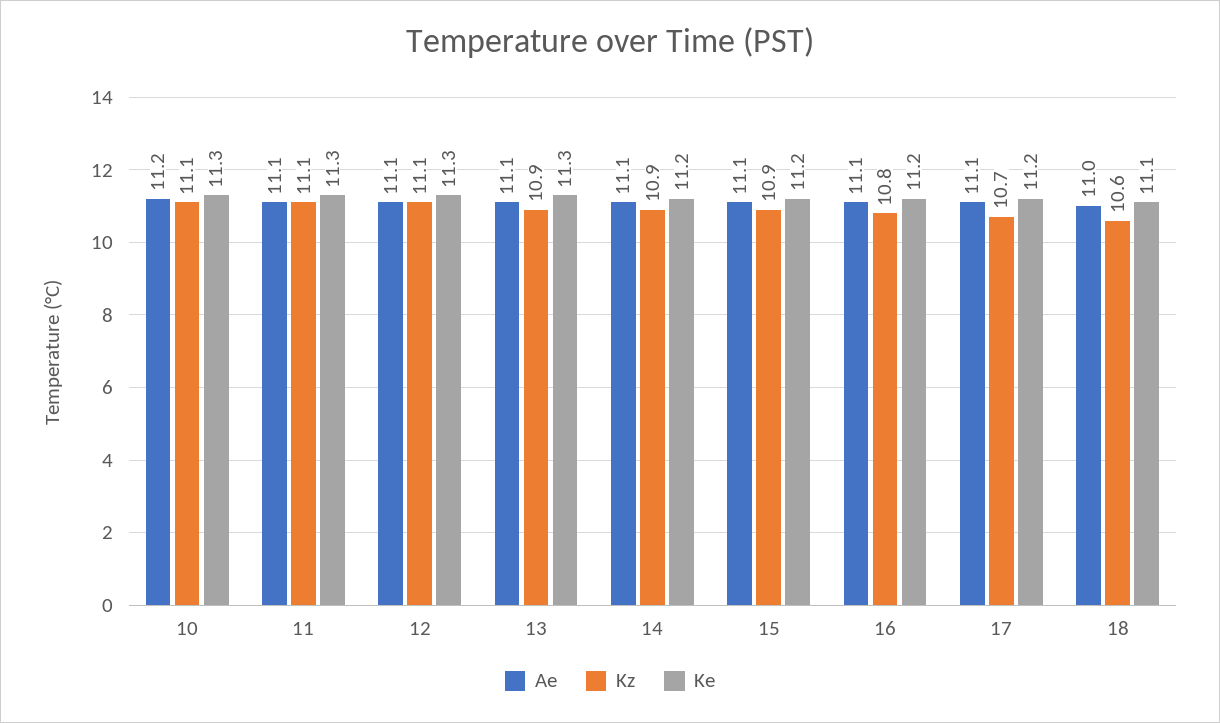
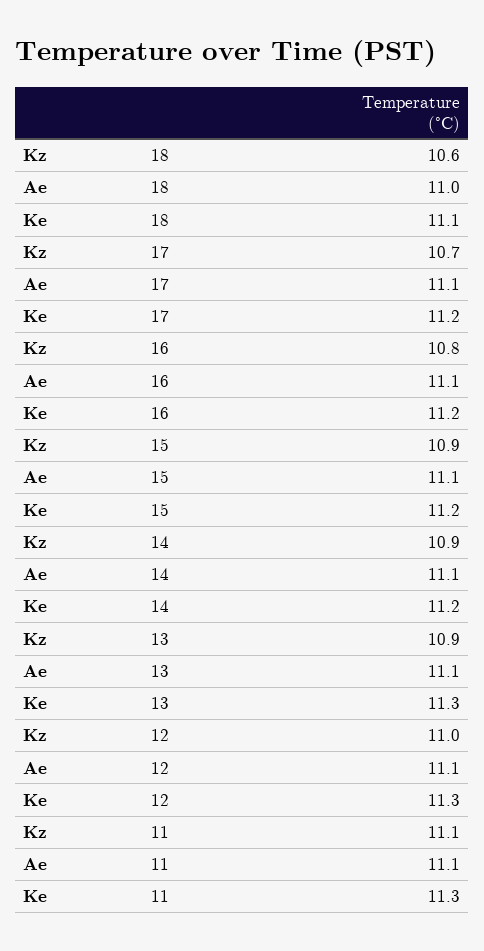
Ae, 10: 11.2 -> none
Kz, 10: 11.1 -> none
Ke, 10: 11.3 -> none
Kz, 12: 11.1 -> 11

